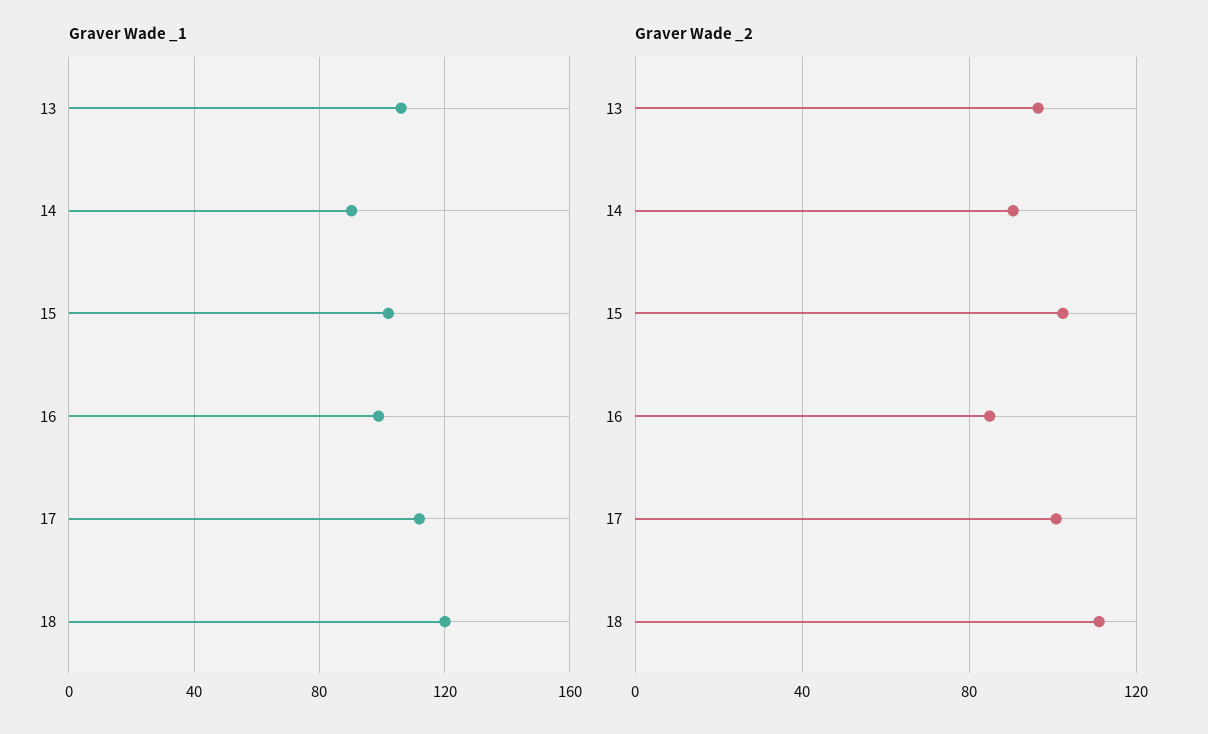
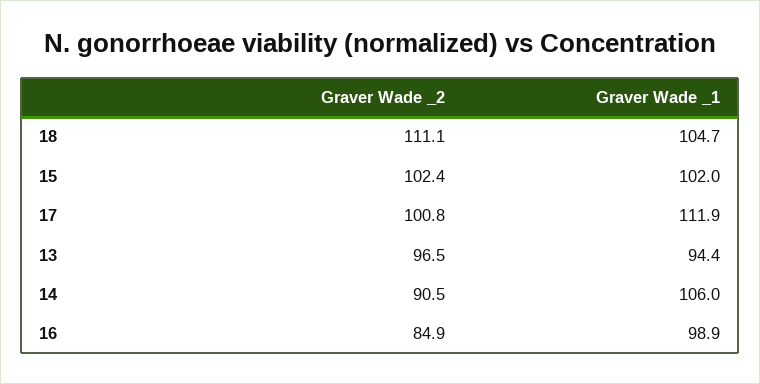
Graver Wade _1, 13: 105 -> 94.4
Graver Wade _1, 14: 90 -> 106
Graver Wade _1, 18: 120 -> 104.7

